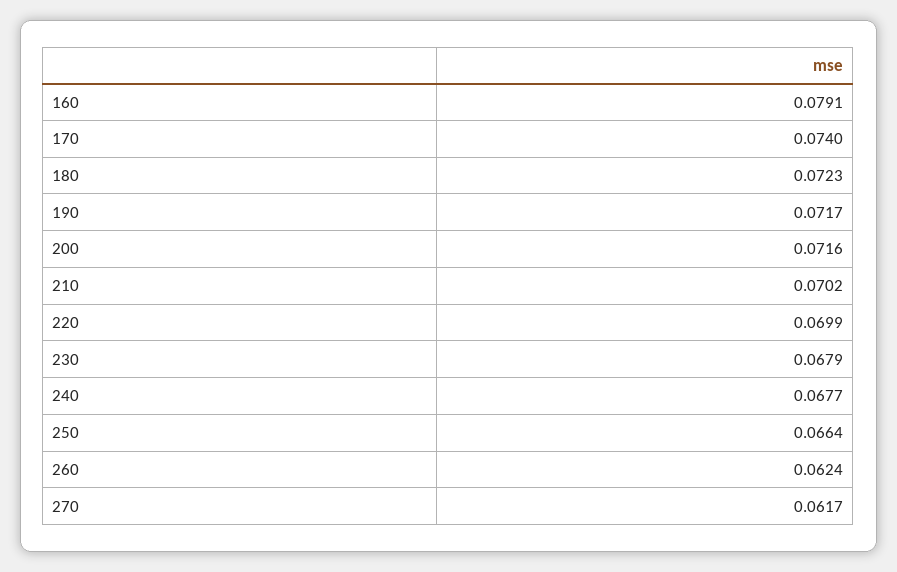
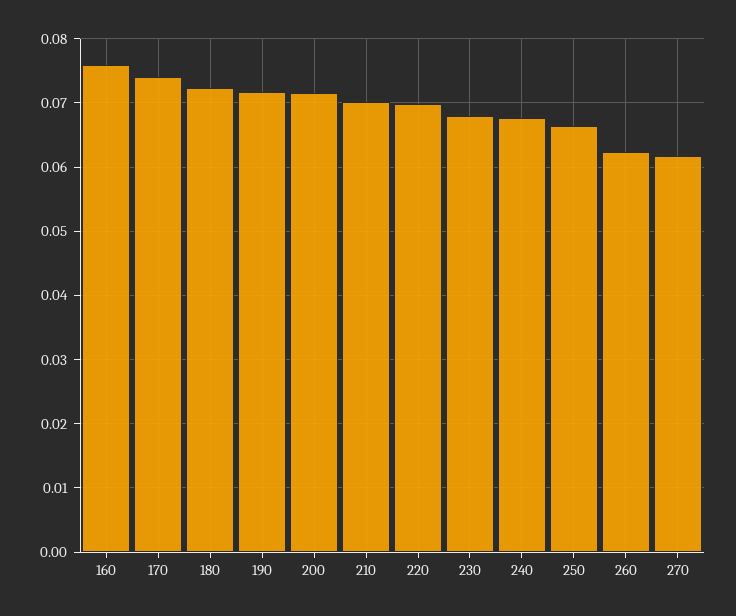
160: 0.0791 -> 0.076

